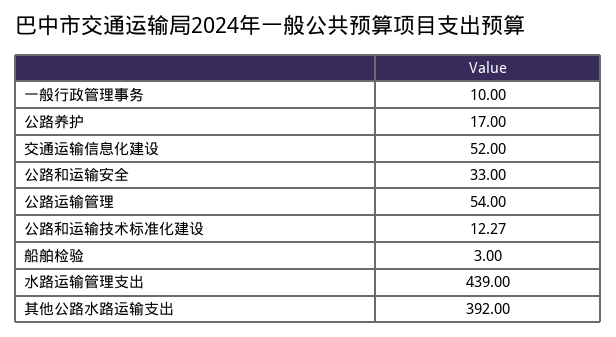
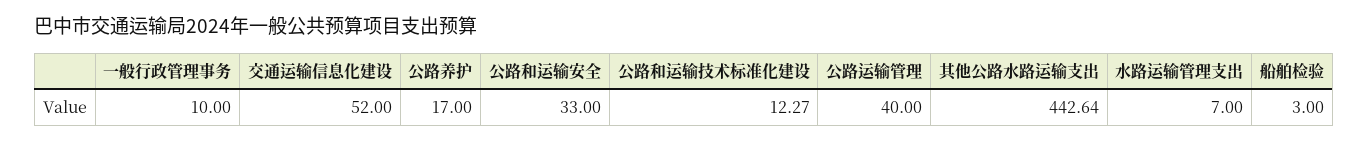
公路运输管理: 54 -> 40
水路运输管理支出: 439 -> 7
其他公路水路运输支出: 392 -> 442.64

